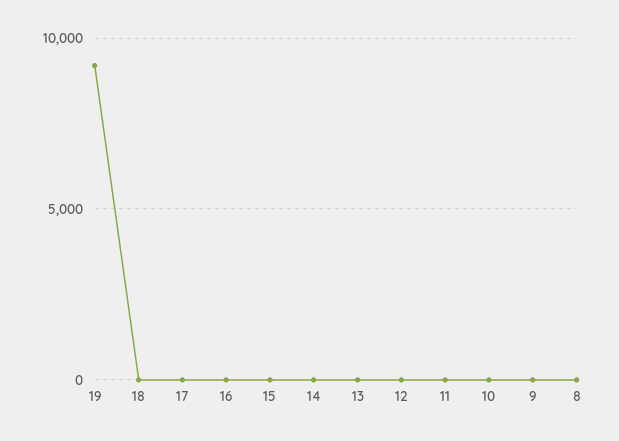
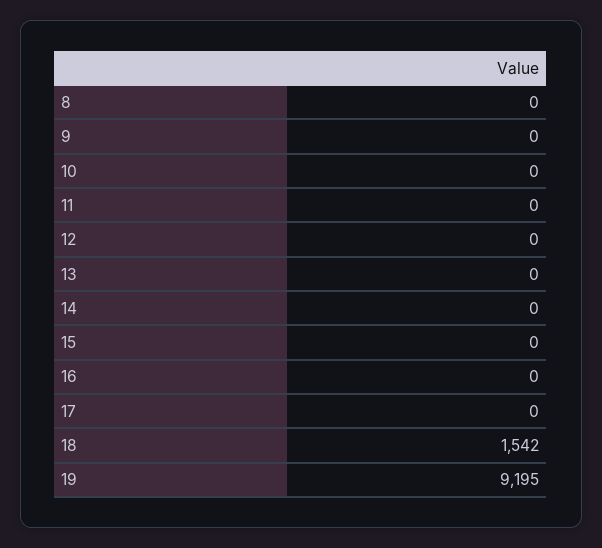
18: 0 -> 1542

